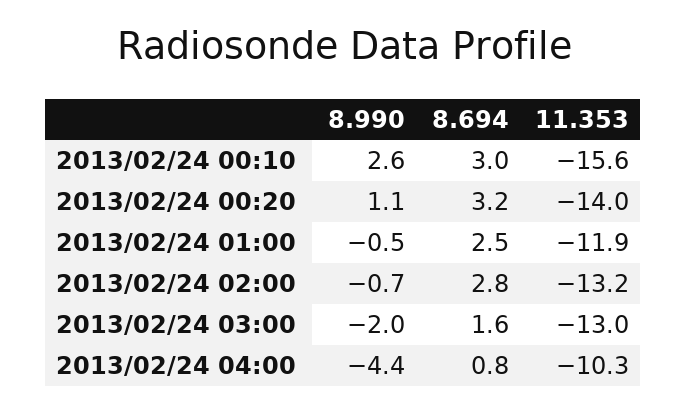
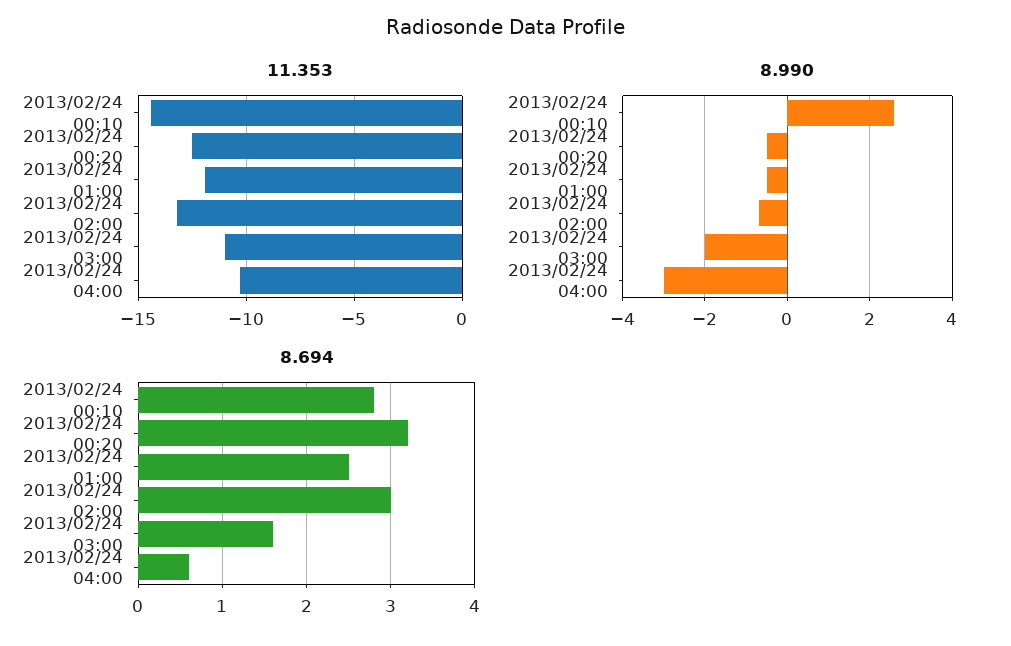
8.694, 2013/02/24 00:10: 3 -> 2.8
11.353, 2013/02/24 00:10: -15.6 -> -14.5
8.990, 2013/02/24 00:20: 1.1 -> -0.5
11.353, 2013/02/24 00:20: -14 -> -12.5
8.694, 2013/02/24 02:00: 2.8 -> 3
11.353, 2013/02/24 03:00: -13 -> -11
8.990, 2013/02/24 04:00: -4.4 -> -3
8.694, 2013/02/24 04:00: 0.8 -> 0.6

